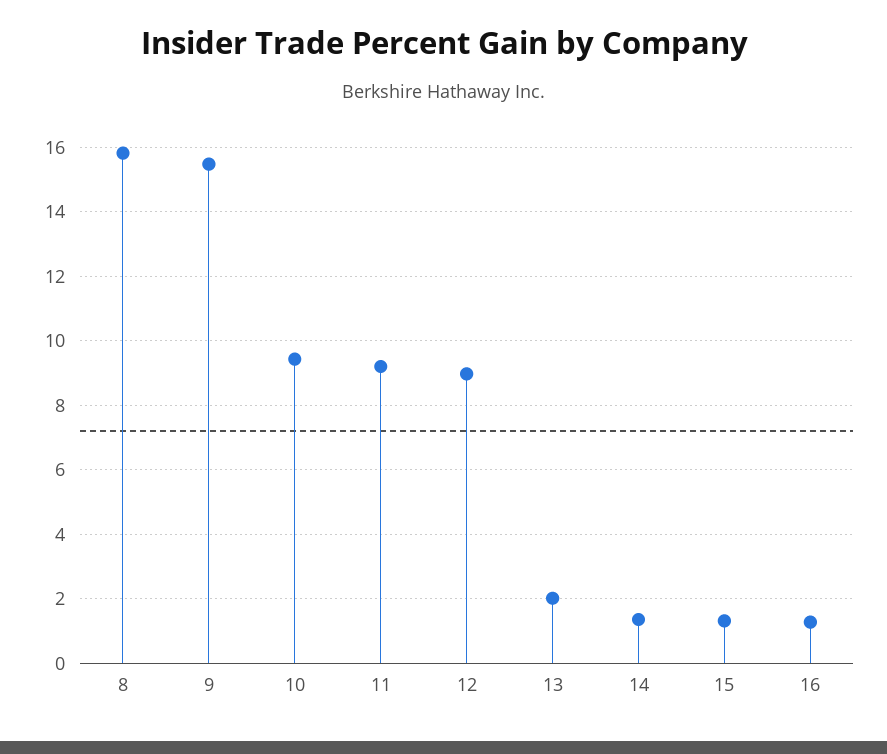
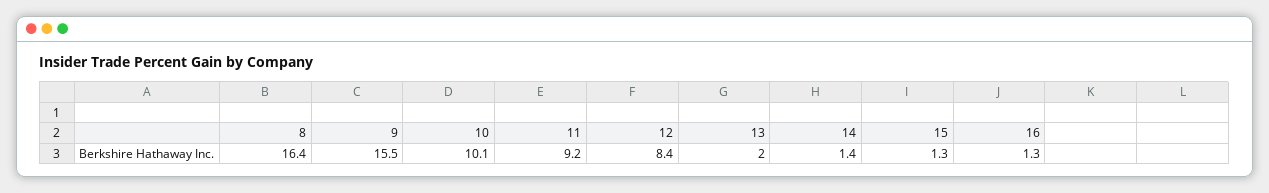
8: 15.8 -> 16.4
10: 9.4 -> 10.1
12: 9 -> 8.4

